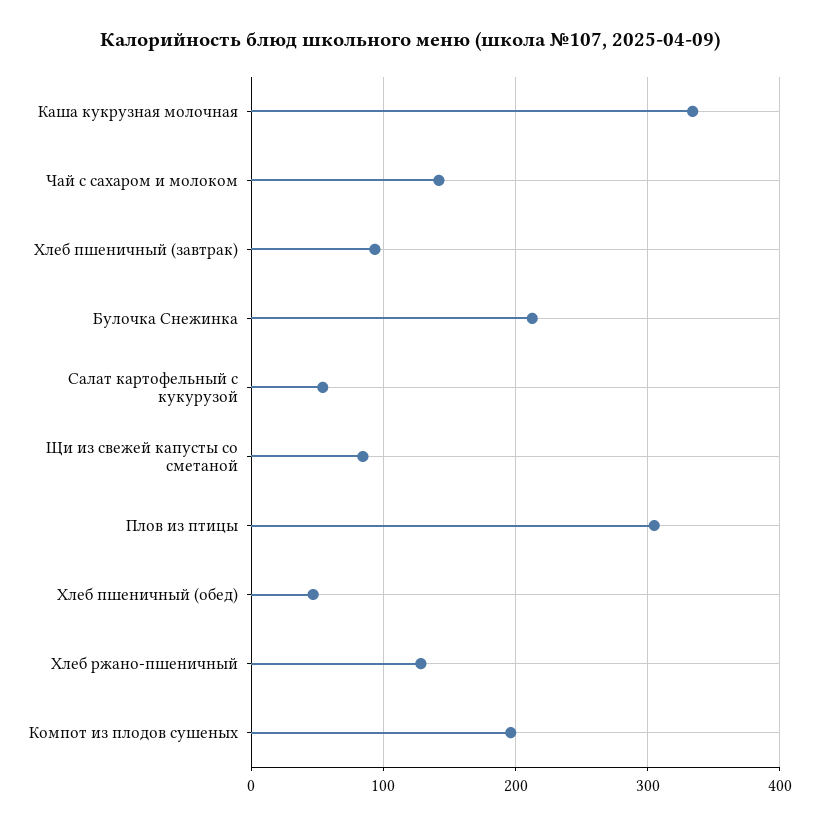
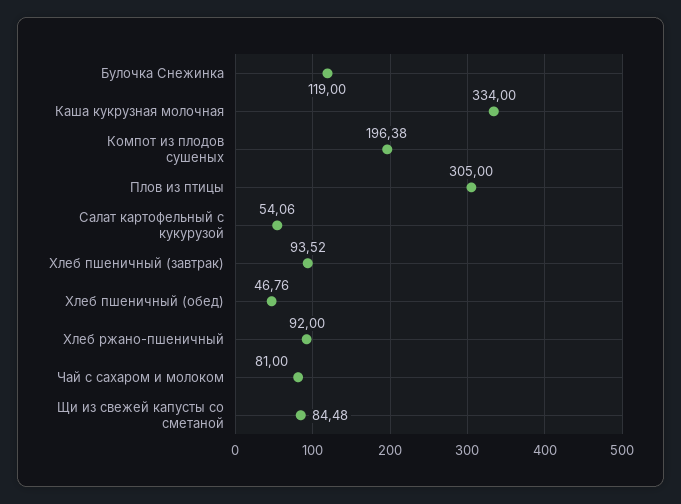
Чай с сахаром и молоком: 140 -> 81
Булочка Снежинка: 210 -> 119
Хлеб ржано-пшеничный: 130 -> 92

